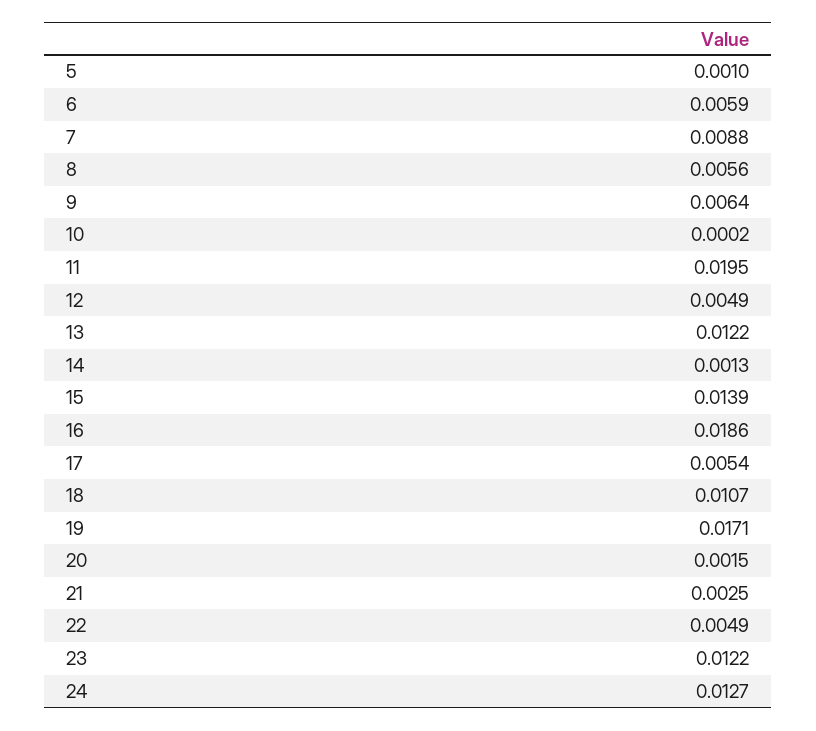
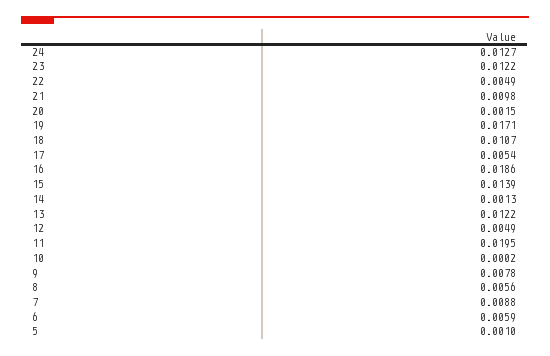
9: 0.0064 -> 0.0078
21: 0.0025 -> 0.0098

